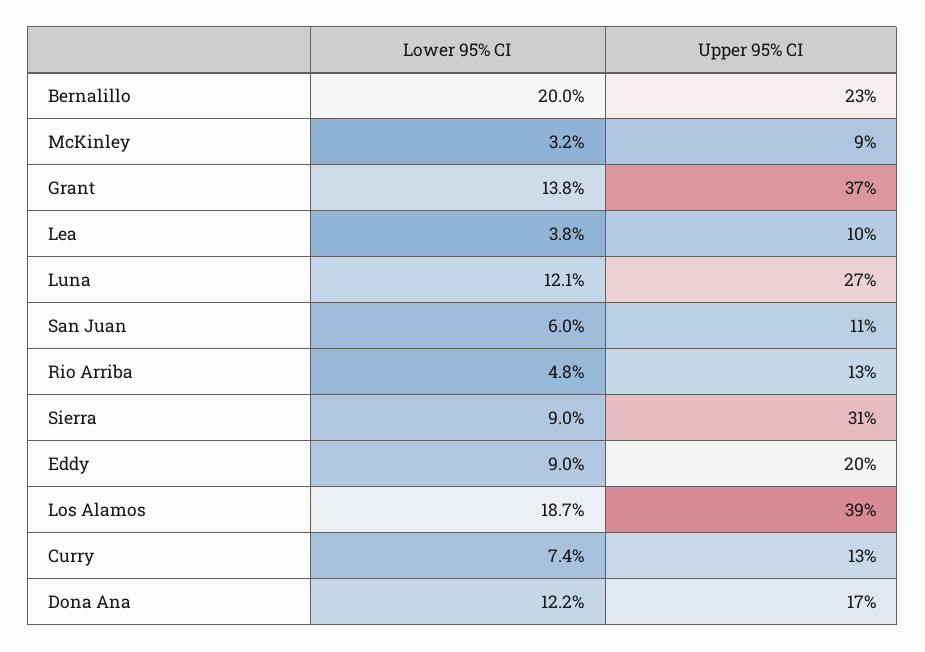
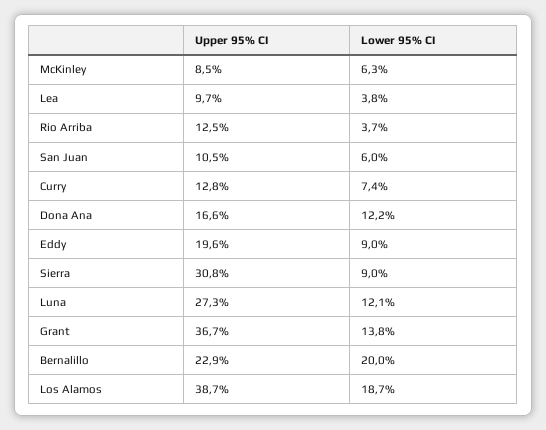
Lower 95% CI, McKinley: 3.2 -> 6.3
Lower 95% CI, Rio Arriba: 4.8 -> 3.7

